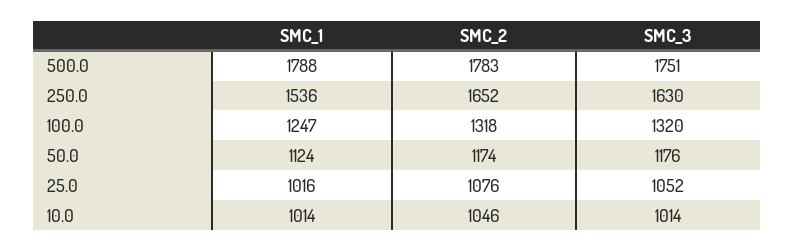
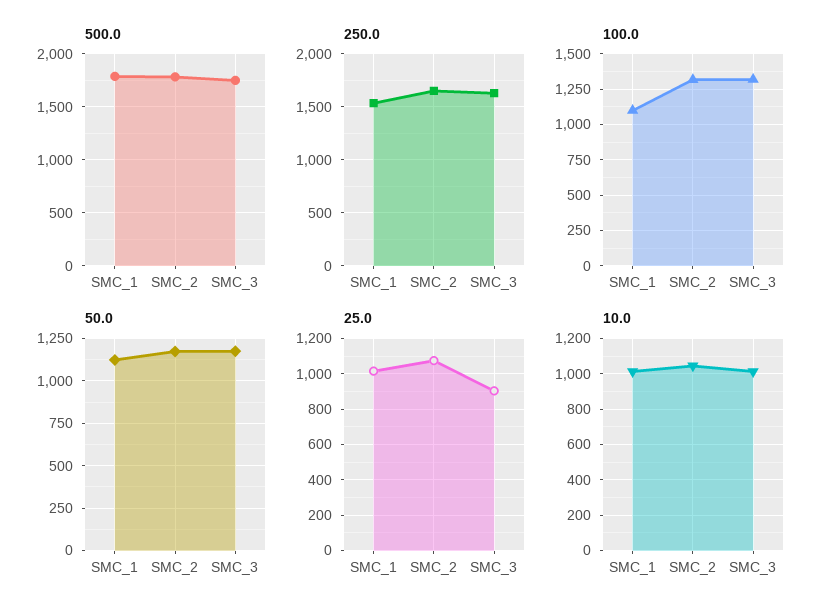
100.0, SMC_1: 1247 -> 1100
25.0, SMC_3: 1052 -> 900

